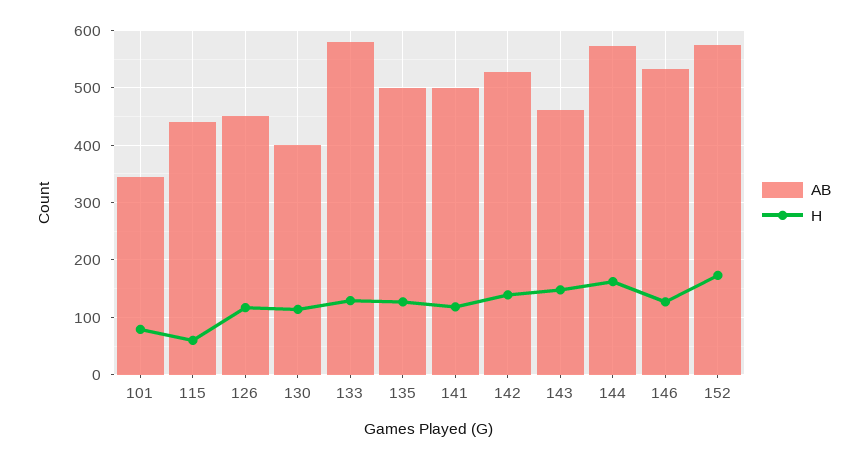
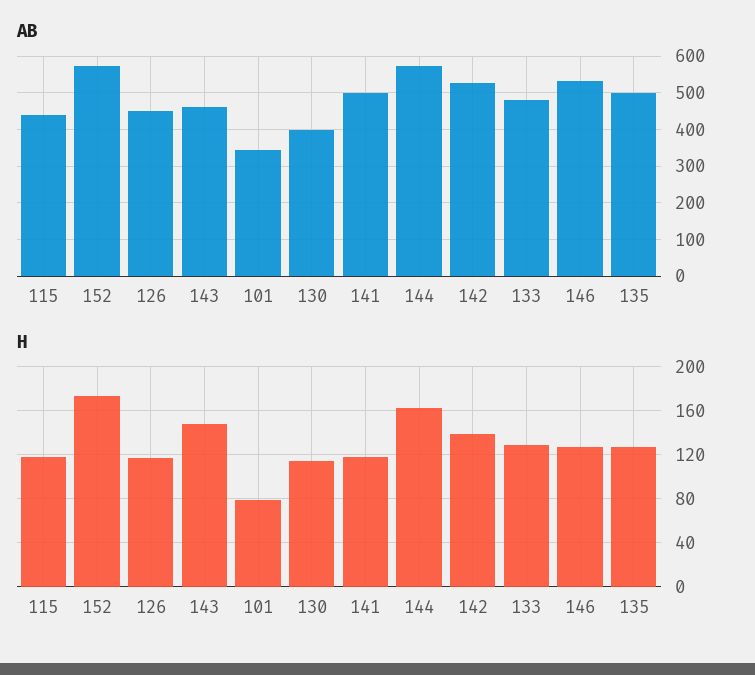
H, 115: 60 -> 120
AB, 133: 580 -> 480

